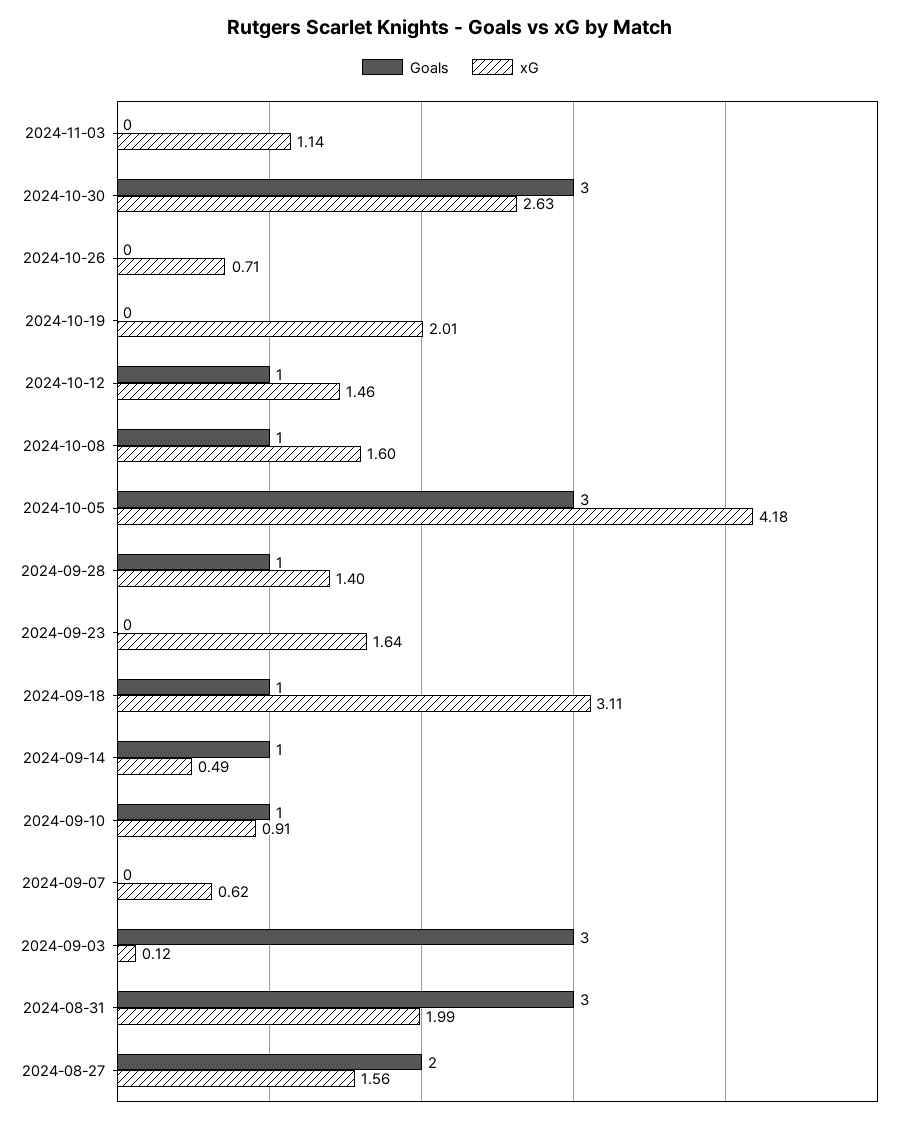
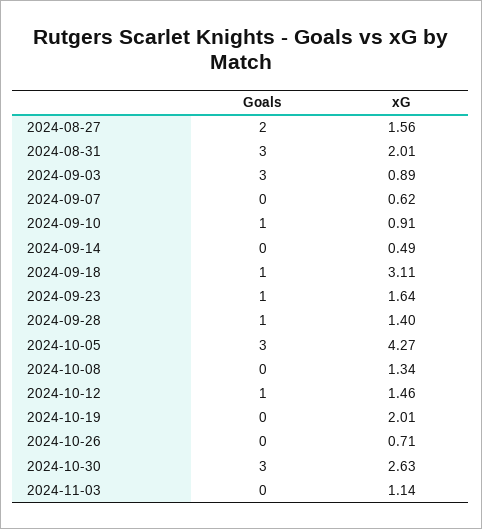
Goals, 2024-10-08: 1 -> 0
xG, 2024-10-08: 1.6 -> 1.34
xG, 2024-10-05: 4.18 -> 4.27
Goals, 2024-09-23: 0 -> 1
Goals, 2024-09-14: 1 -> 0
xG, 2024-09-03: 0.12 -> 0.89
xG, 2024-08-31: 1.99 -> 2.01

